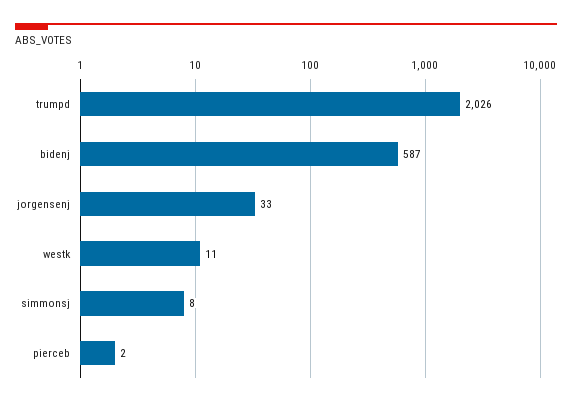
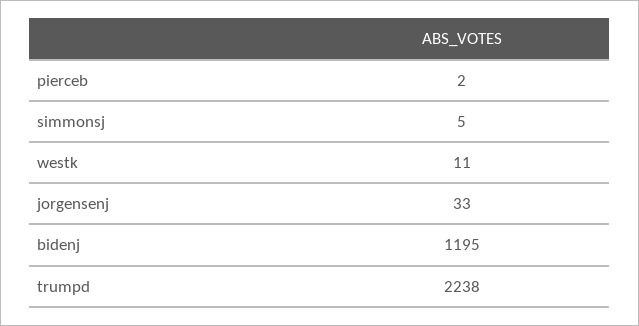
trumpd: 2026 -> 2238
bidenj: 587 -> 1195
simmonsj: 8 -> 5

